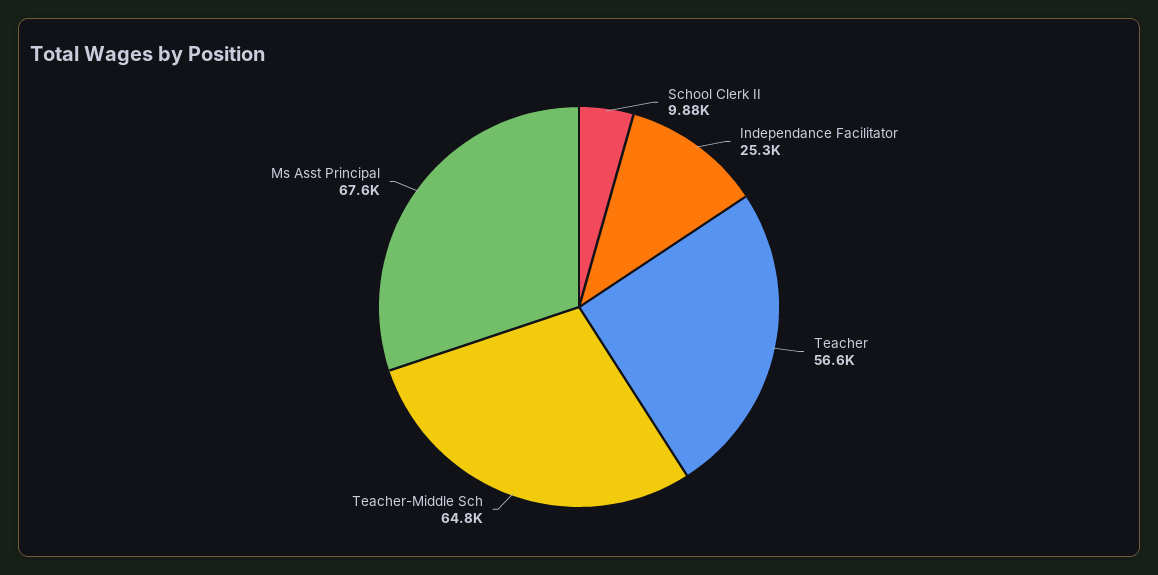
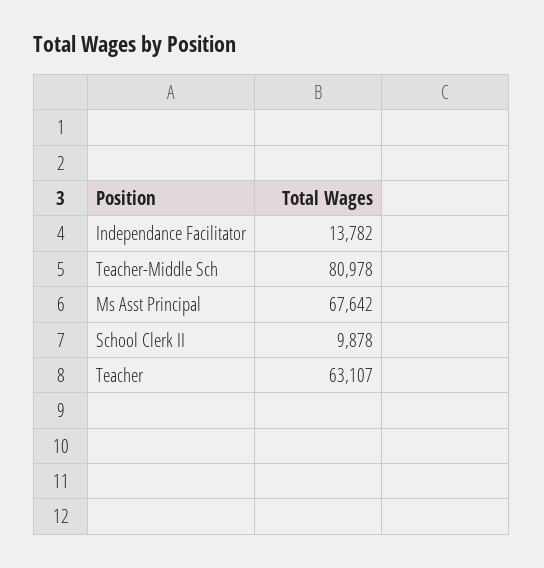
Independance Facilitator: 25300 -> 13782
Teacher: 56600 -> 63107
Teacher-Middle Sch: 64800 -> 80978

